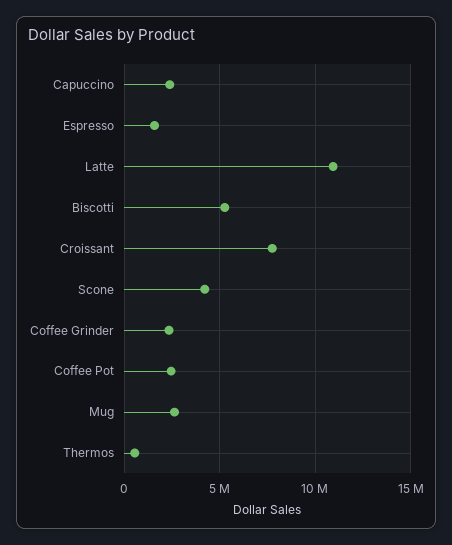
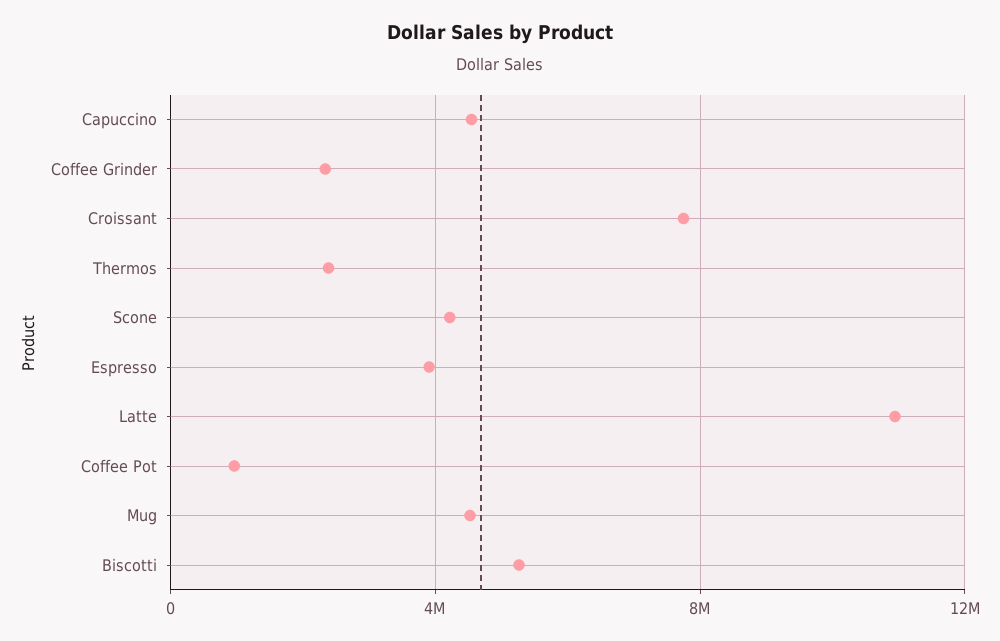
Capuccino: 2500000 -> 4500000
Espresso: 1500000 -> 4000000
Coffee Pot: 2500000 -> 1000000
Mug: 2500000 -> 4500000
Thermos: 500000 -> 2500000

